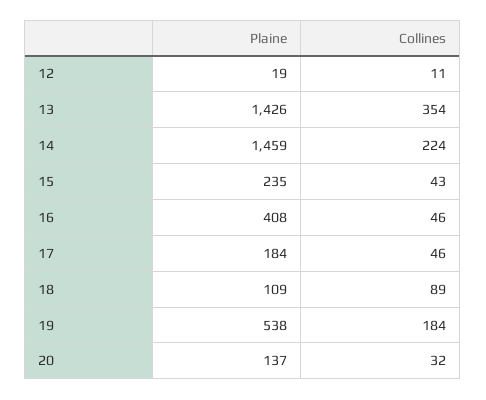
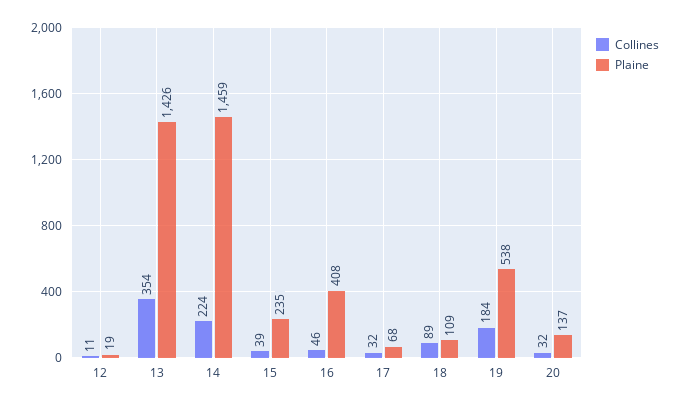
Collines, 15: 43 -> 39
Plaine, 17: 184 -> 68
Collines, 17: 46 -> 32

